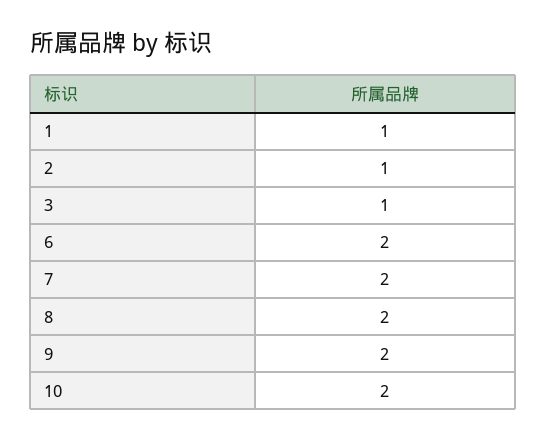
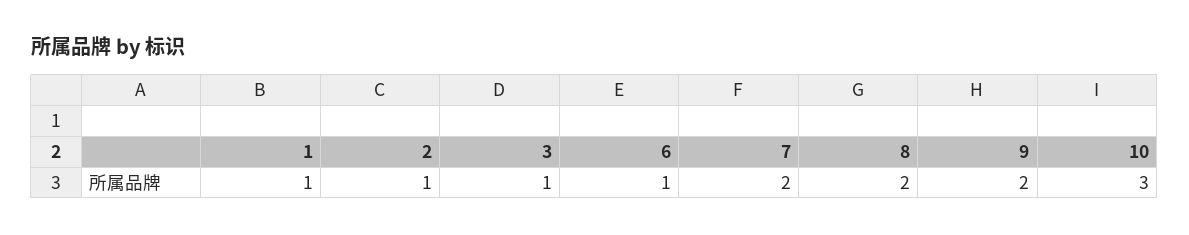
6: 2 -> 1
10: 2 -> 3

